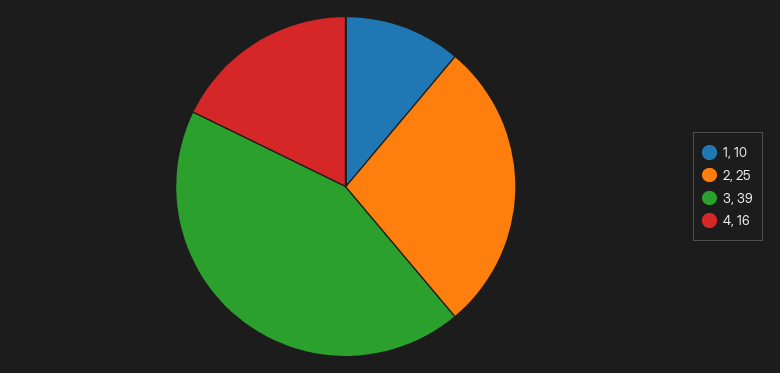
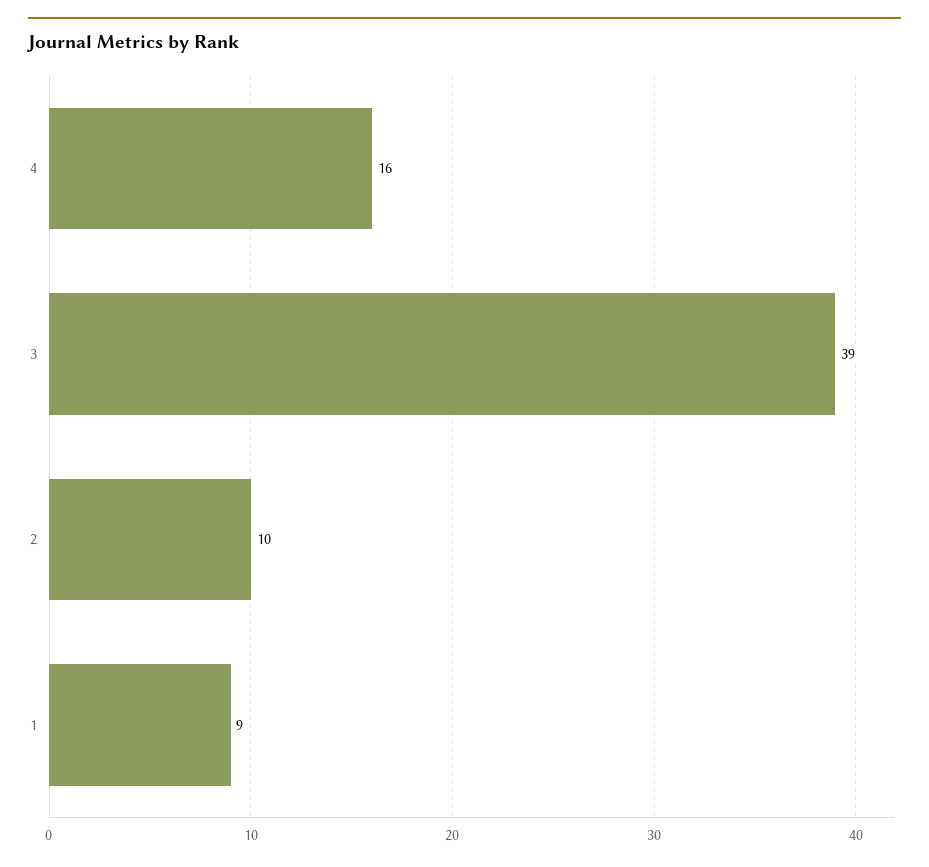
1: 10 -> 9
2: 25 -> 10

